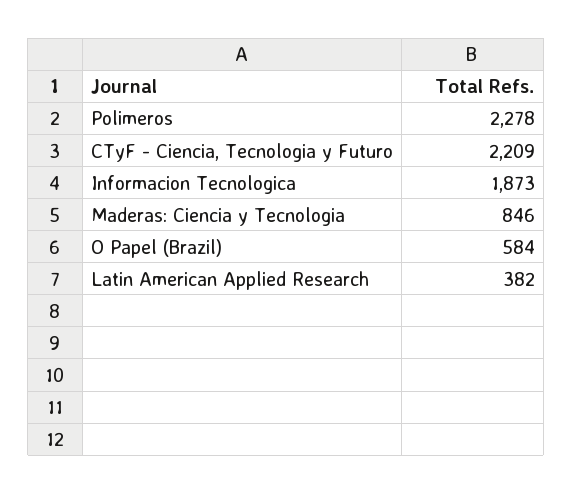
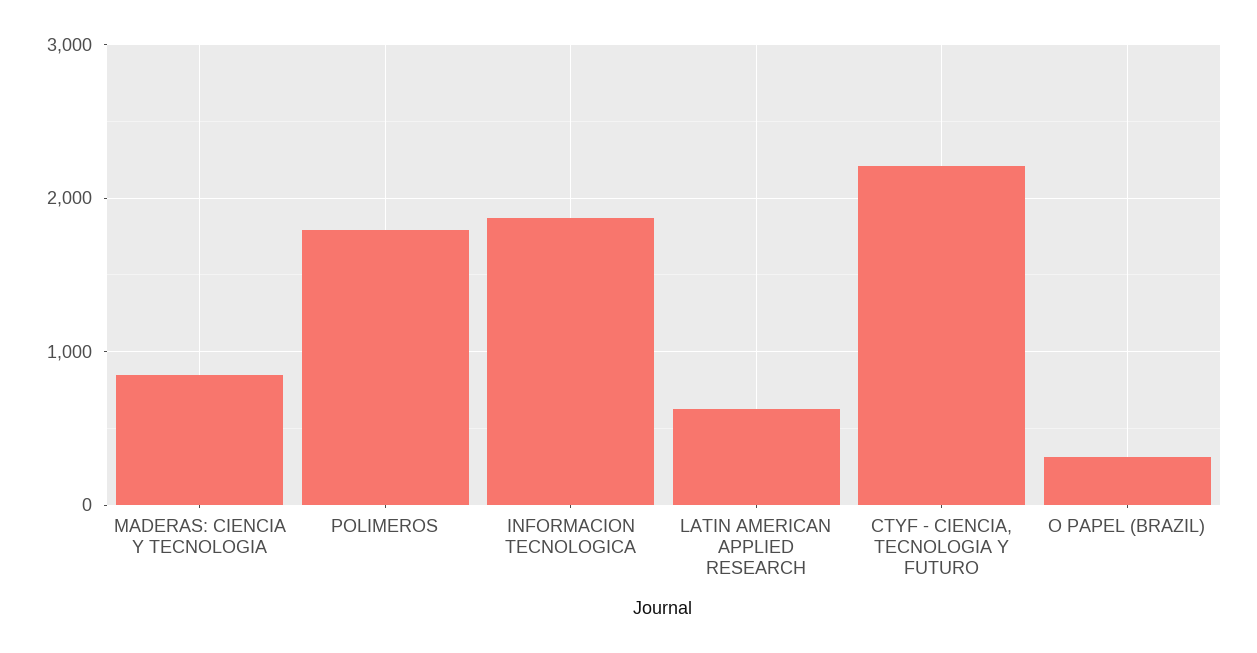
Polimeros: 2278 -> 1800
O Papel (Brazil): 584 -> 300
Latin American Applied Research: 382 -> 600

